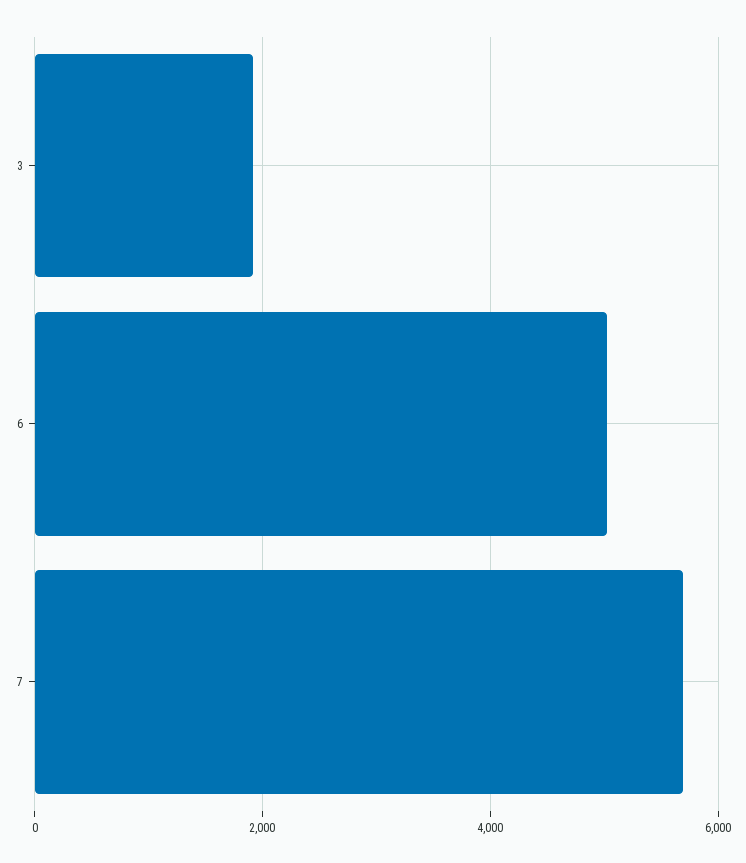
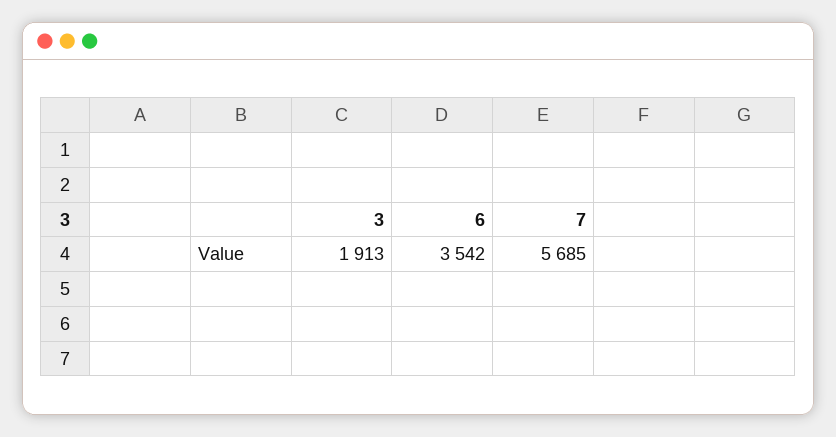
6: 5000 -> 3542

